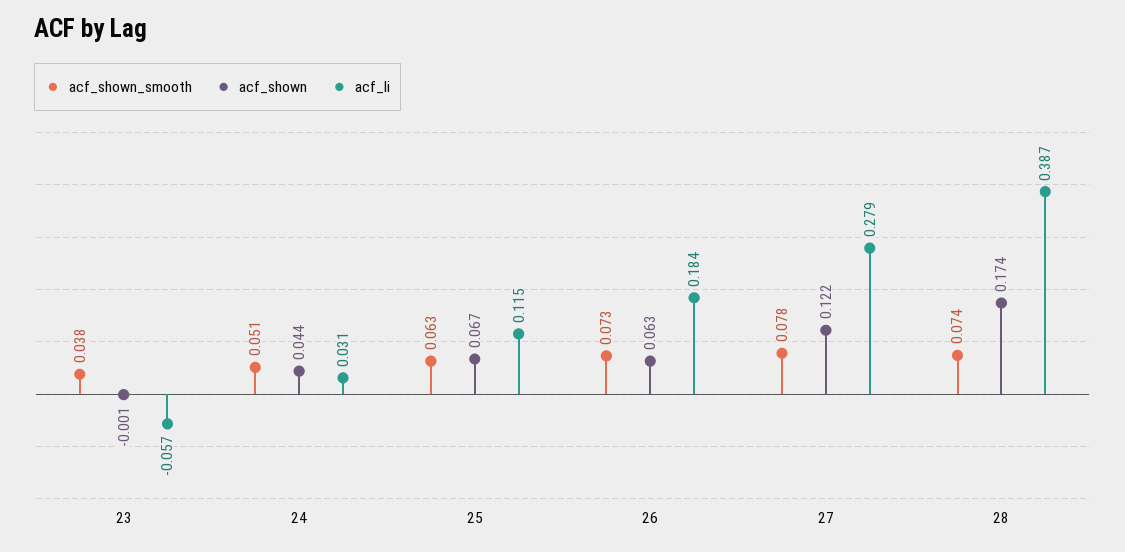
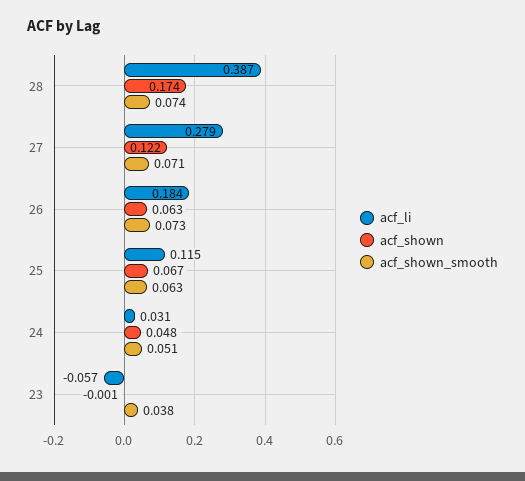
acf_shown, 24: 0.044 -> 0.048
acf_shown_smooth, 27: 0.078 -> 0.071

